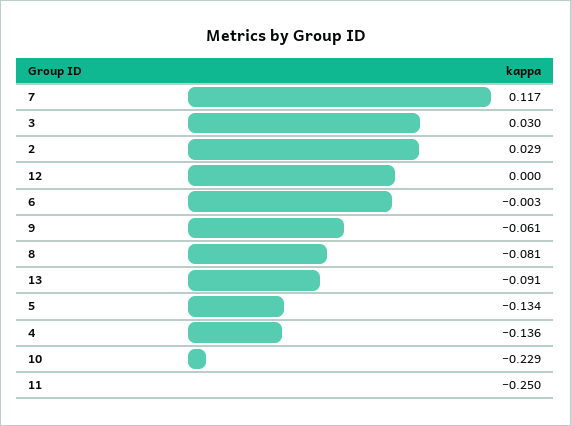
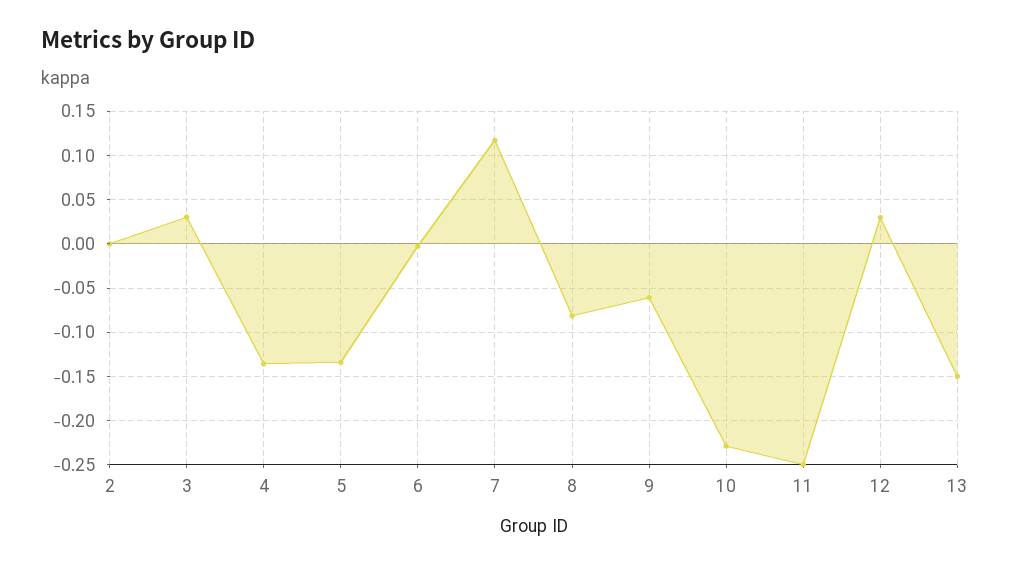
2: 0.029 -> 0
12: 0 -> 0.03
13: -0.091 -> -0.15

